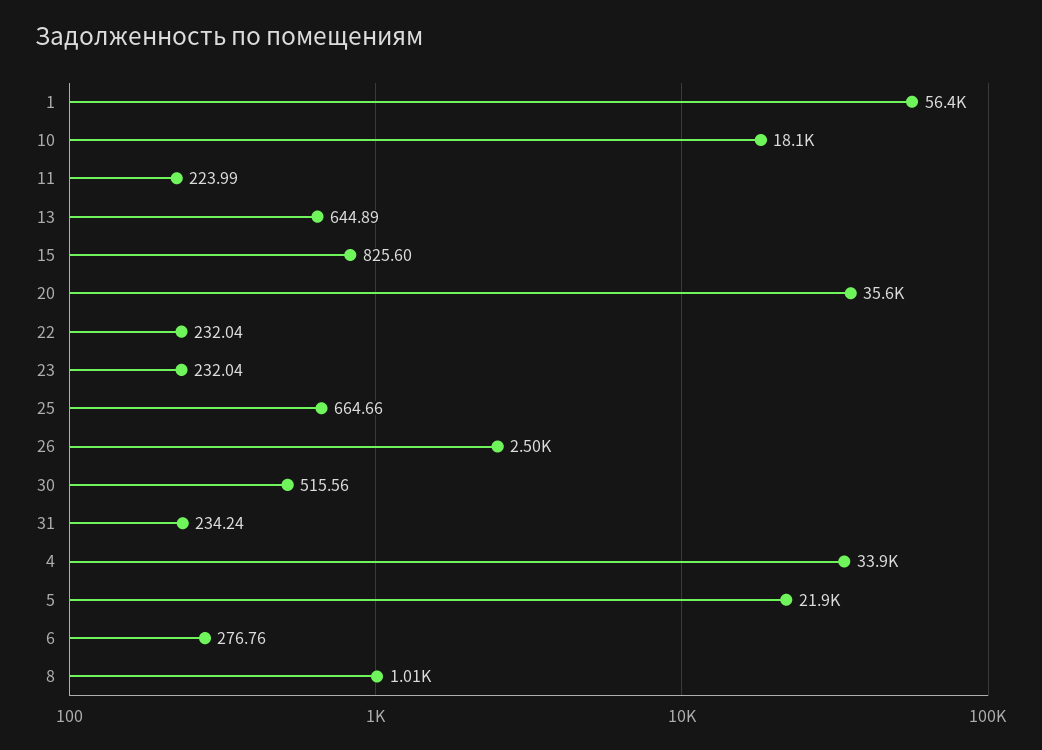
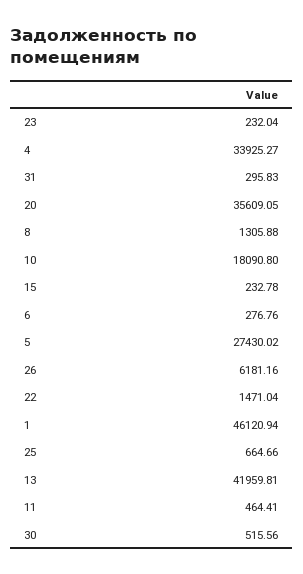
1: 56400 -> 46120.94
11: 223.99 -> 464.41
13: 644.89 -> 41959.81
15: 825.6 -> 232.78
22: 232.04 -> 1471.04
26: 2500 -> 6181.16
31: 234.24 -> 295.83
5: 21900 -> 27430.02
8: 1010 -> 1305.88

